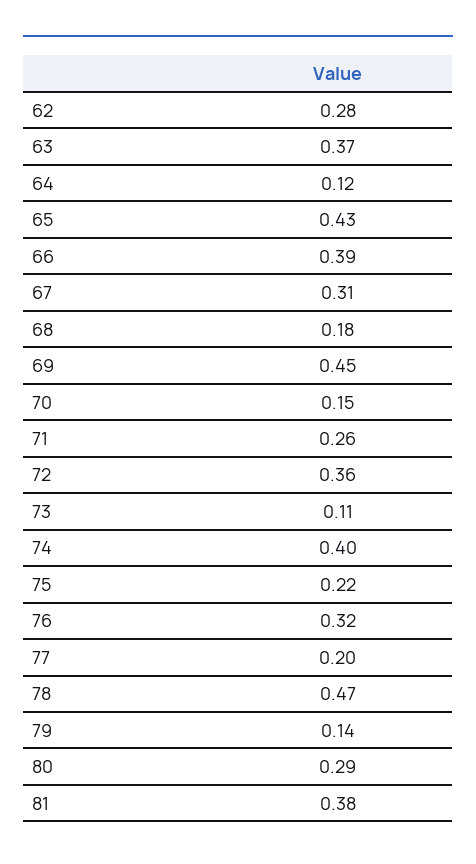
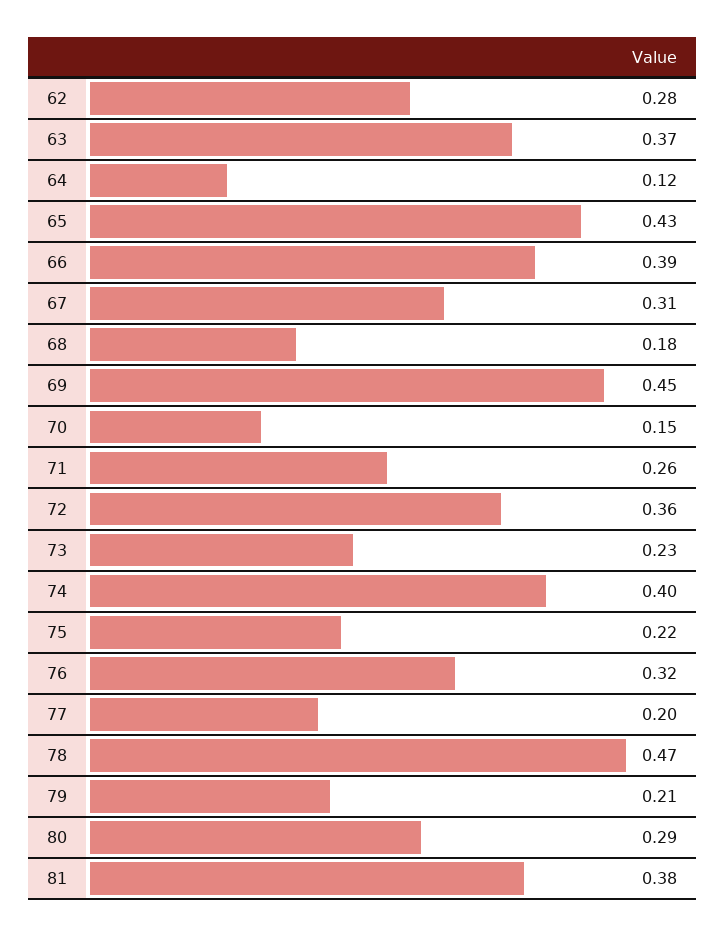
73: 0.11 -> 0.23
79: 0.14 -> 0.21

